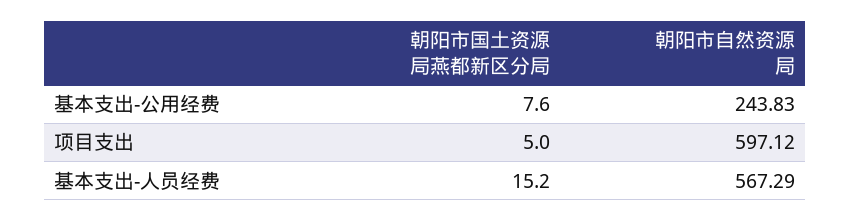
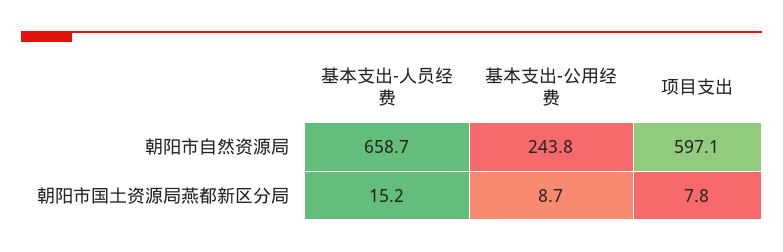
朝阳市国土资源局燕都新区分局, 基本支出-公用经费: 7.6 -> 8.7
朝阳市国土资源局燕都新区分局, 项目支出: 5 -> 7.8
朝阳市自然资源局, 基本支出-人员经费: 567.29 -> 658.7

